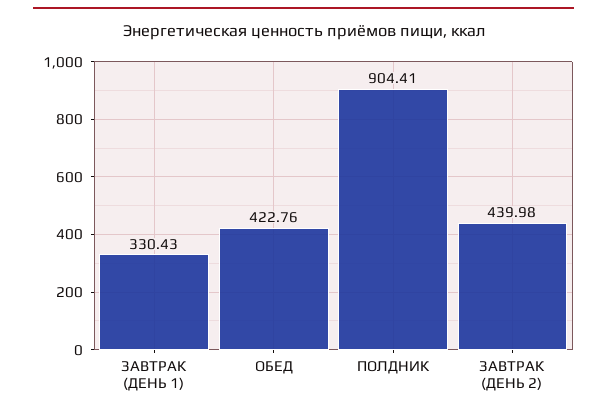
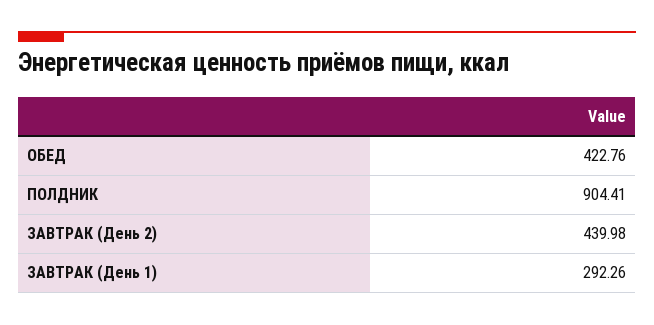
ЗАВТРАК (ДЕНЬ 1): 330.43 -> 292.26

